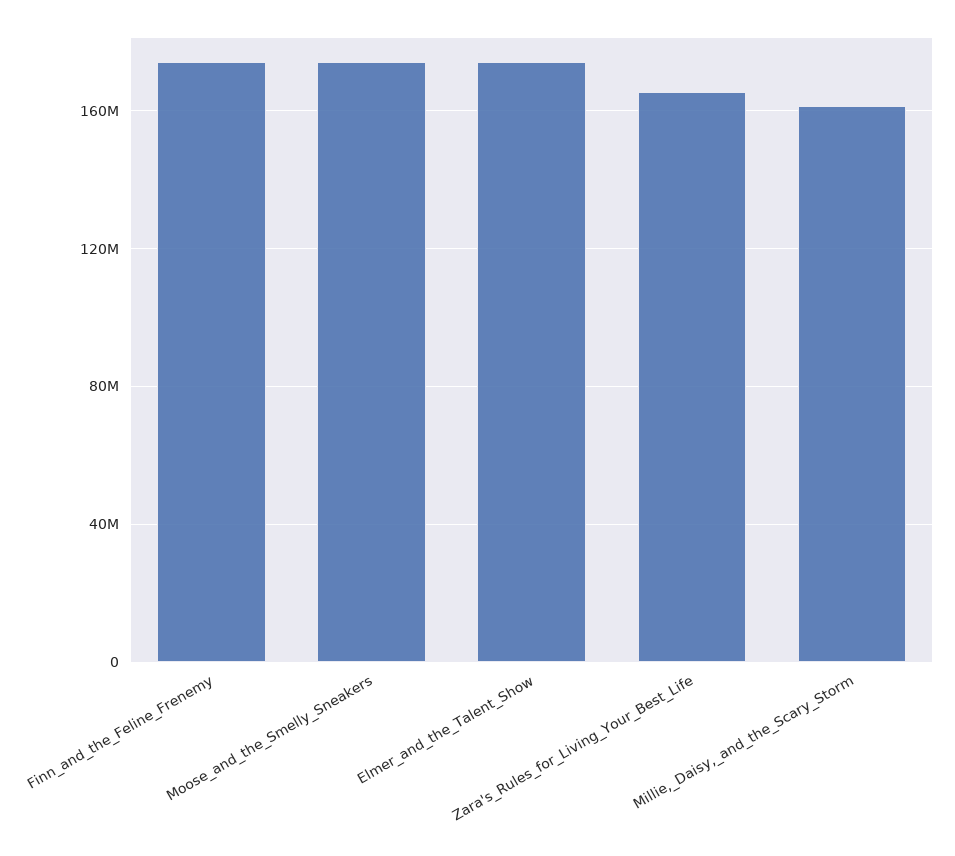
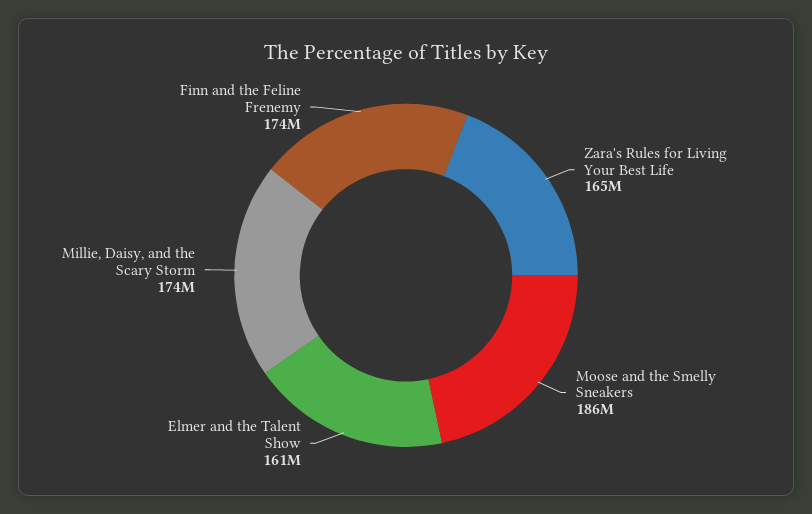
Moose_and_the_Smelly_Sneakers: 175000000 -> 186000000
Elmer_and_the_Talent_Show: 175000000 -> 161000000
Millie,_Daisy,_and_the_Scary_Storm: 160000000 -> 174000000

